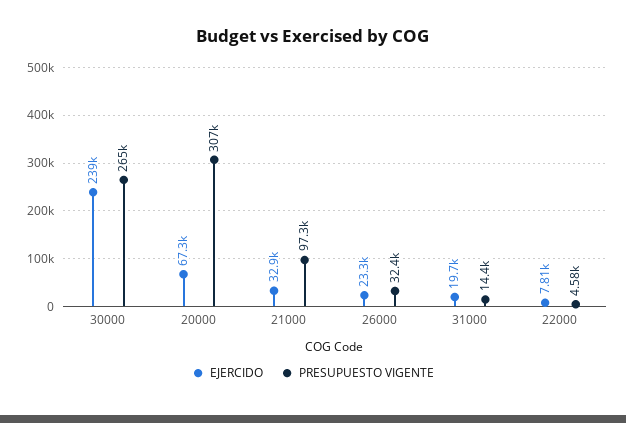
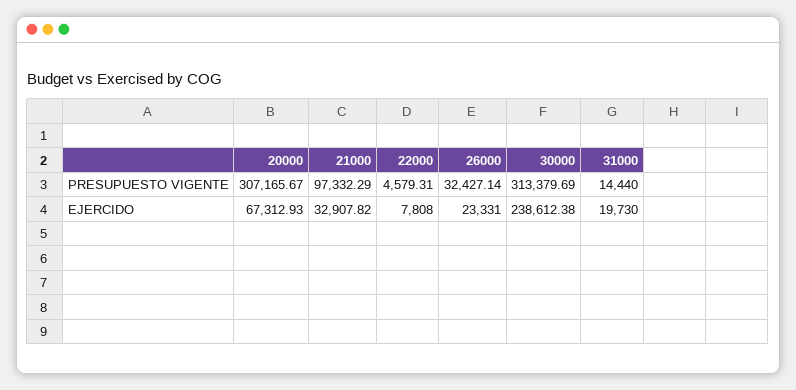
PRESUPUESTO VIGENTE, 30000: 265000 -> 313379.69

